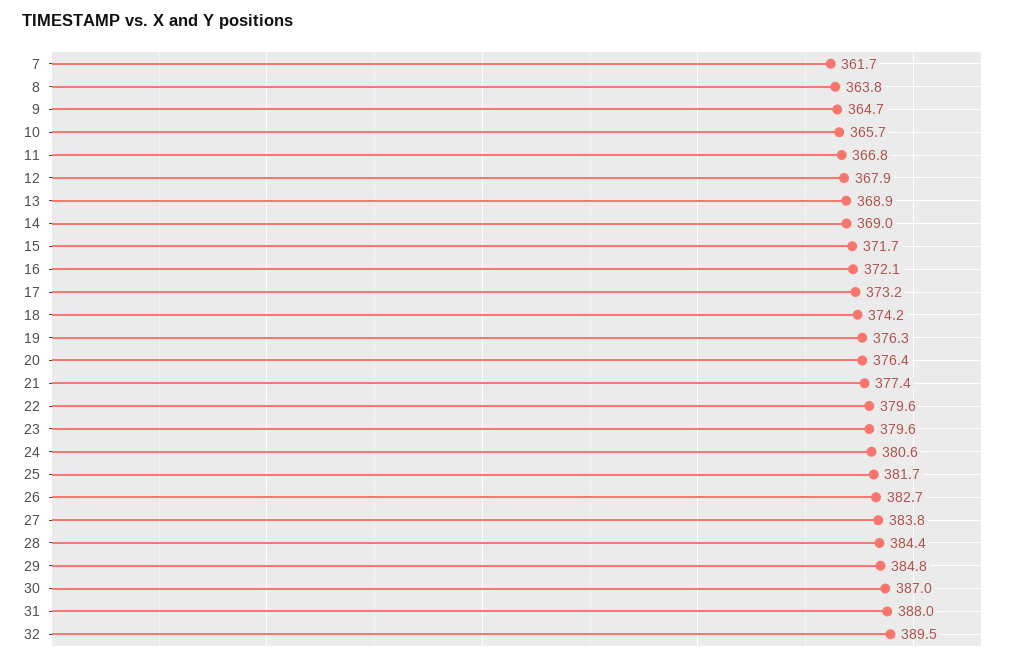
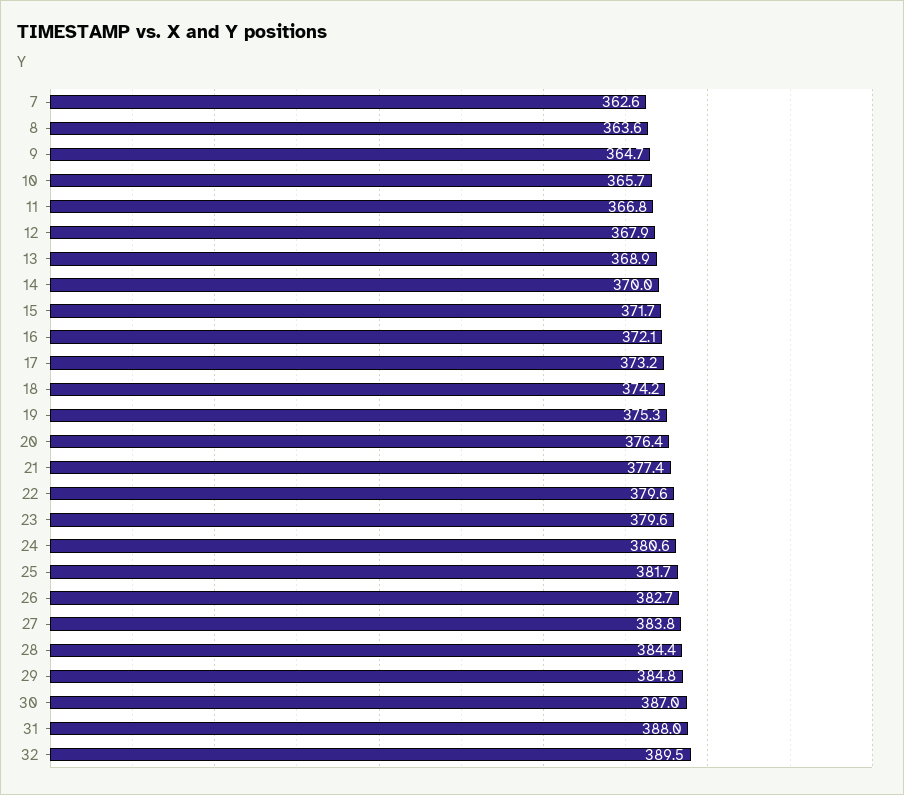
7: 361.7 -> 362.6
8: 363.8 -> 363.6
14: 369 -> 370
19: 376.3 -> 375.3

